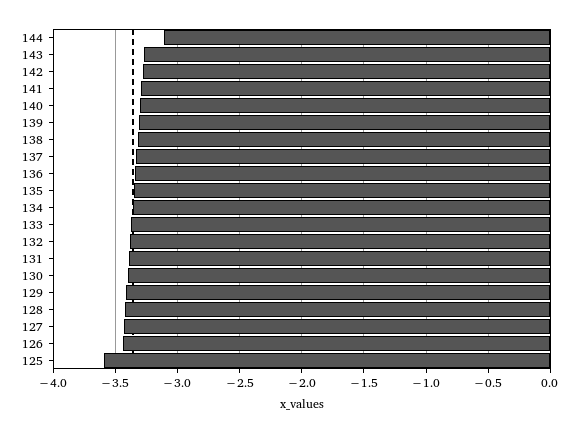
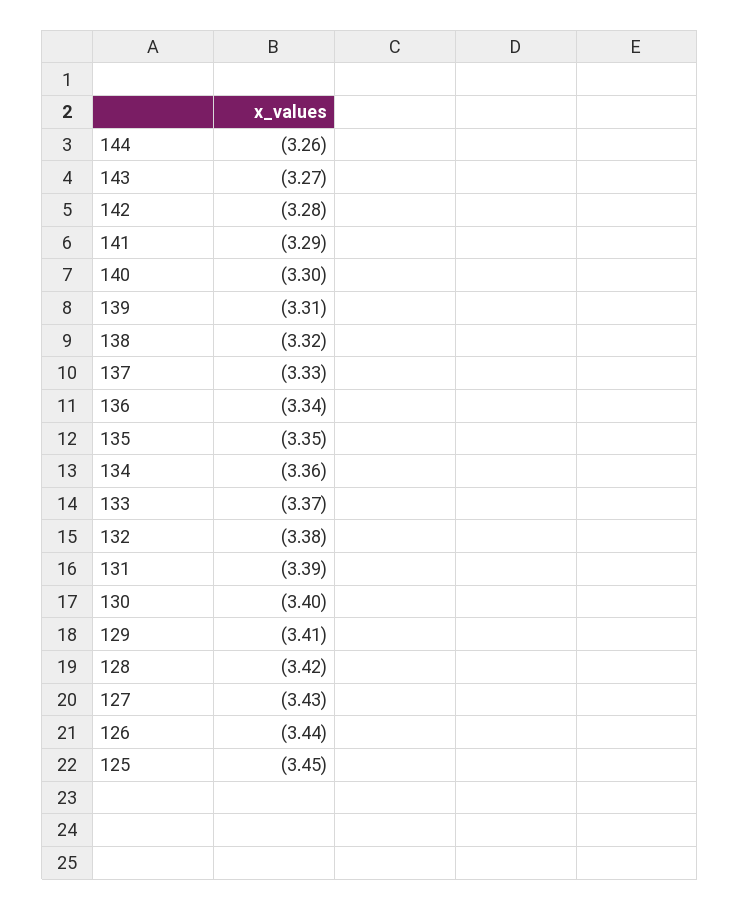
144: -3.1 -> -3.26
125: -3.6 -> -3.45

